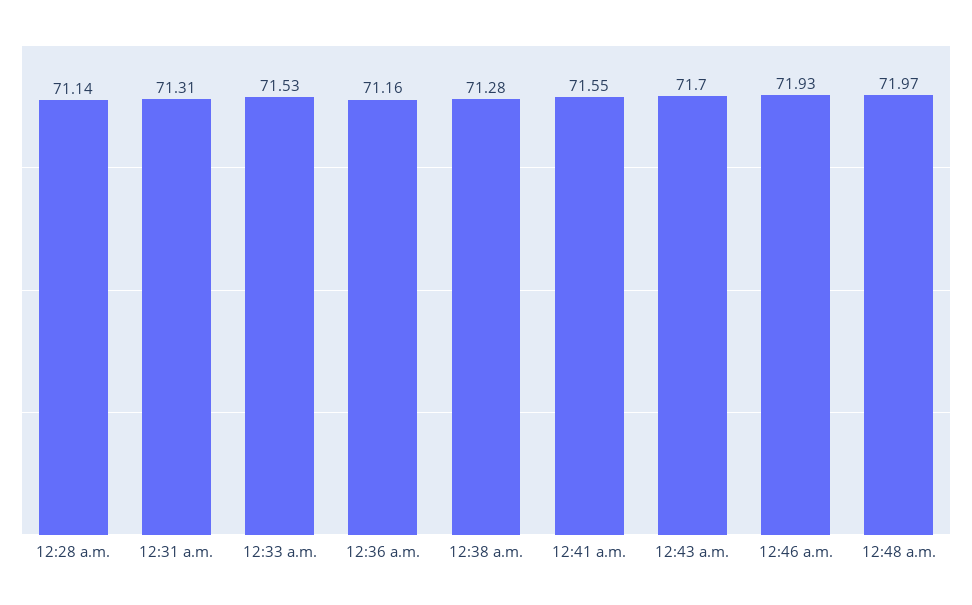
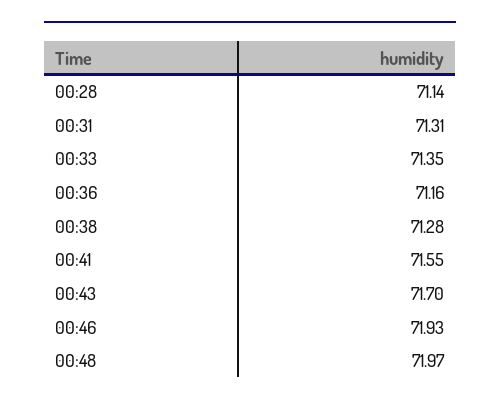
12:33 a.m.: 71.53 -> 71.35

